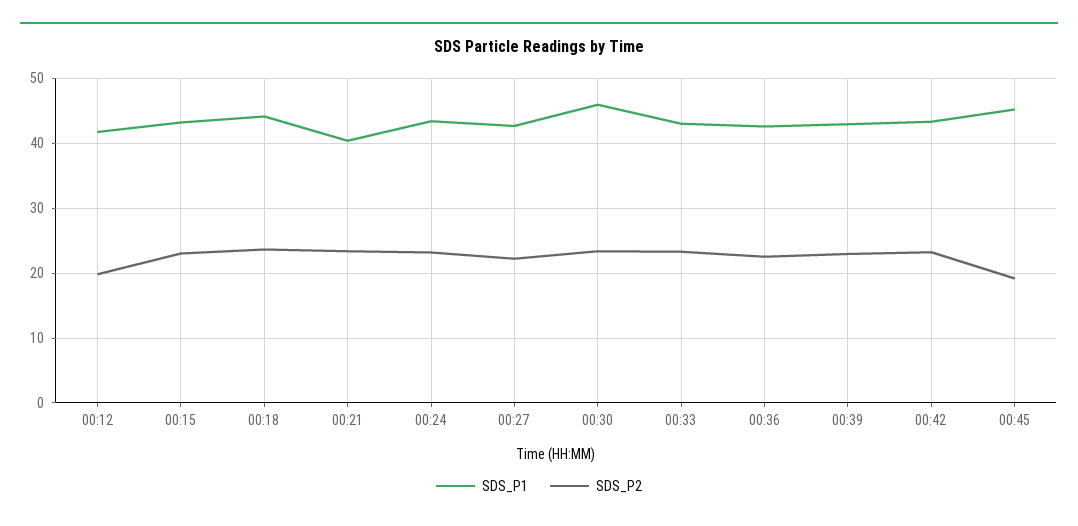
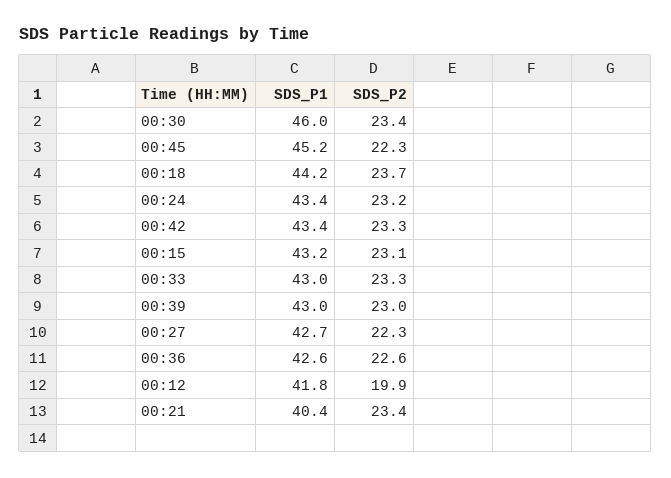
SDS_P2, 00:45: 19 -> 22.3

